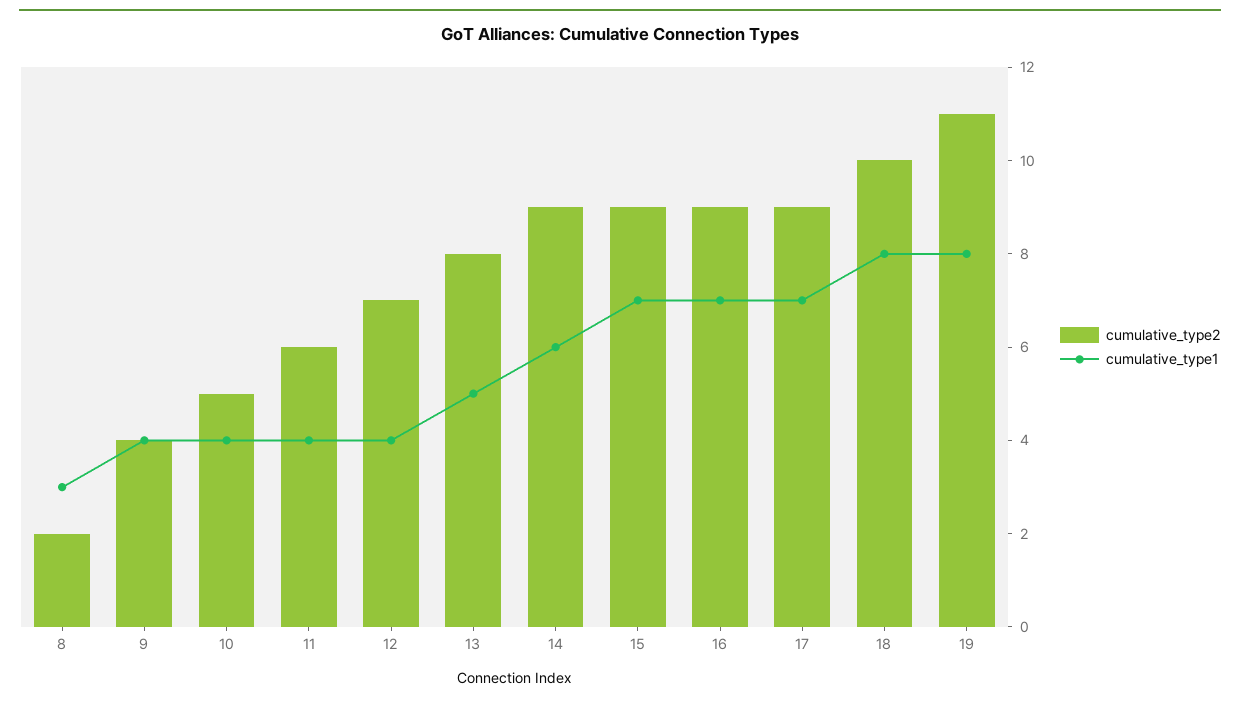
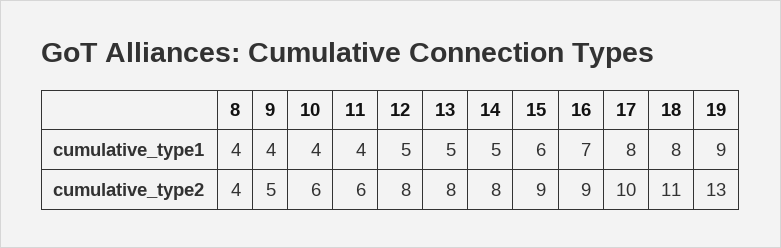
cumulative_type2, 8: 2 -> 4
cumulative_type1, 8: 3 -> 4
cumulative_type2, 9: 4 -> 5
cumulative_type2, 10: 5 -> 6
cumulative_type2, 12: 7 -> 8
cumulative_type1, 12: 4 -> 5
cumulative_type2, 14: 9 -> 8
cumulative_type1, 14: 6 -> 5
cumulative_type1, 15: 7 -> 6
cumulative_type2, 17: 9 -> 10
cumulative_type1, 17: 7 -> 8
cumulative_type2, 18: 10 -> 11
cumulative_type2, 19: 11 -> 13
cumulative_type1, 19: 8 -> 9

